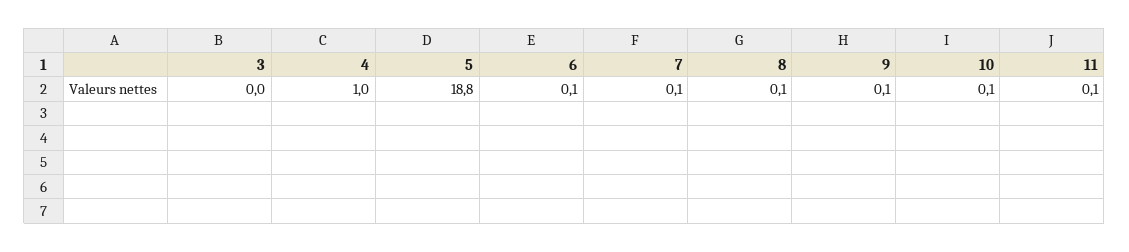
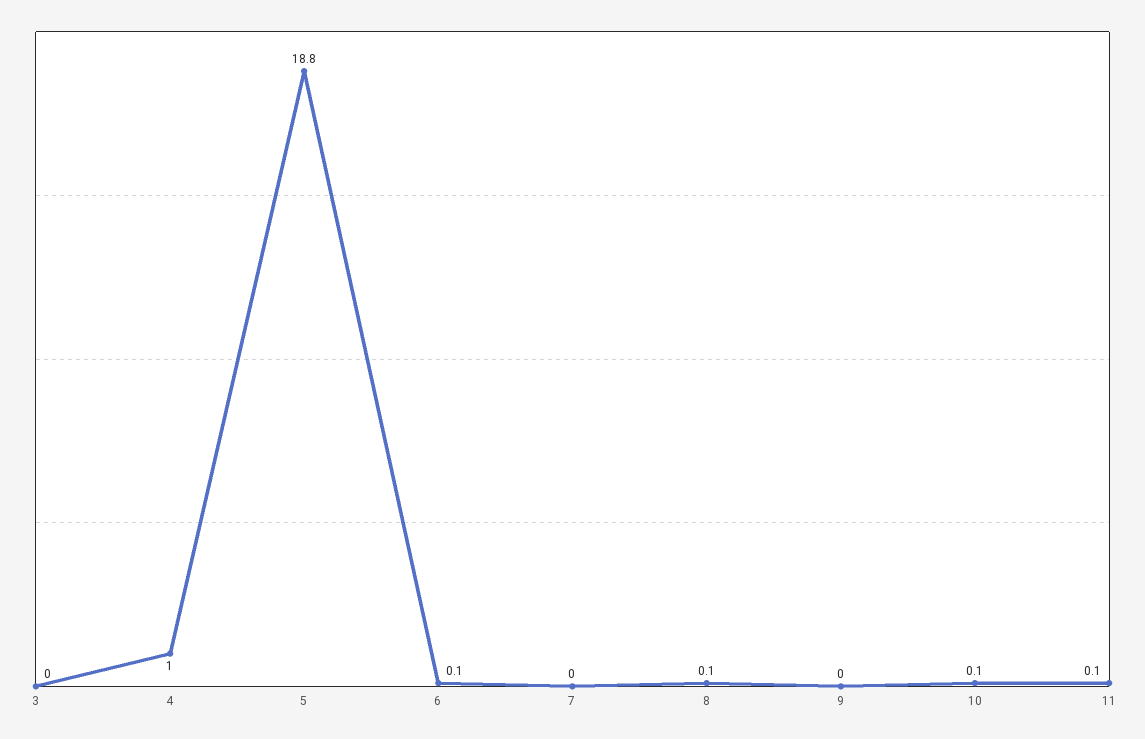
7: 0.1 -> 0
9: 0.1 -> 0

